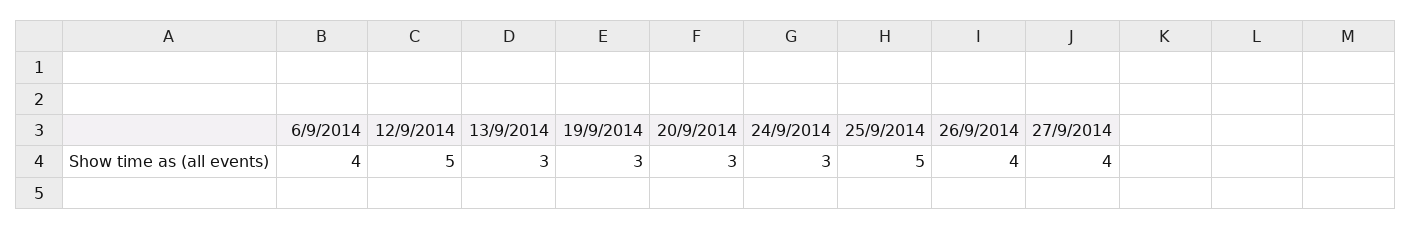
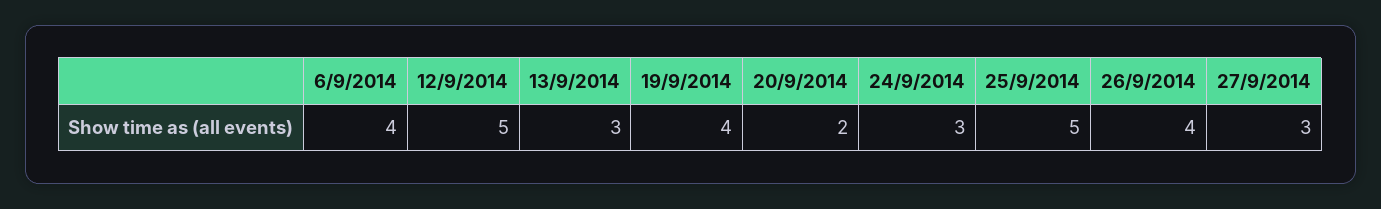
19/9/2014: 3 -> 4
20/9/2014: 3 -> 2
27/9/2014: 4 -> 3

